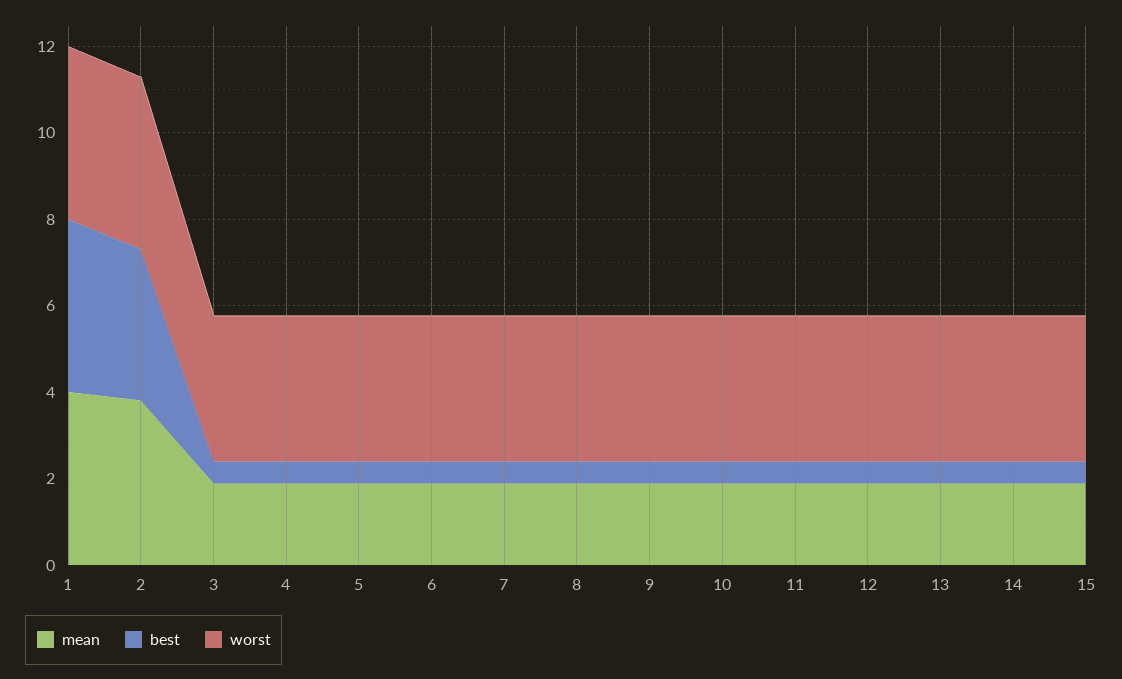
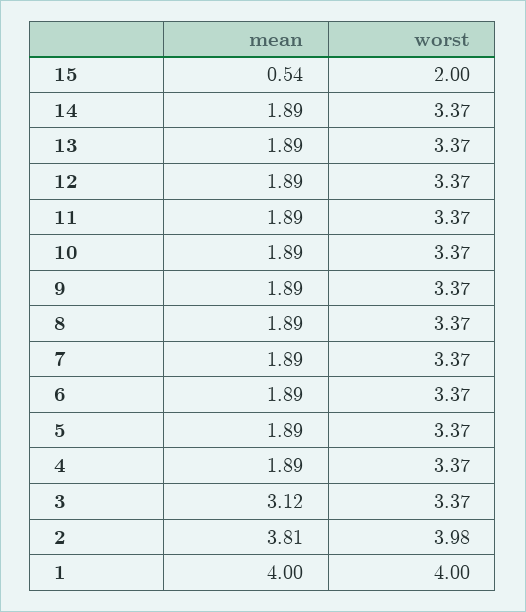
best, 1: 4 -> none
best, 2: 3.5 -> none
mean, 3: 2 -> 3.12
best, 3: 0.5 -> none
best, 4: 0.5 -> none
best, 5: 0.5 -> none
best, 6: 0.5 -> none
best, 7: 0.5 -> none
best, 8: 0.5 -> none
best, 9: 0.5 -> none
best, 10: 0.5 -> none
best, 11: 0.5 -> none
best, 12: 0.5 -> none
best, 13: 0.5 -> none
best, 14: 0.5 -> none
mean, 15: 2 -> 0.54
best, 15: 0.5 -> none
worst, 15: 3.5 -> 2

